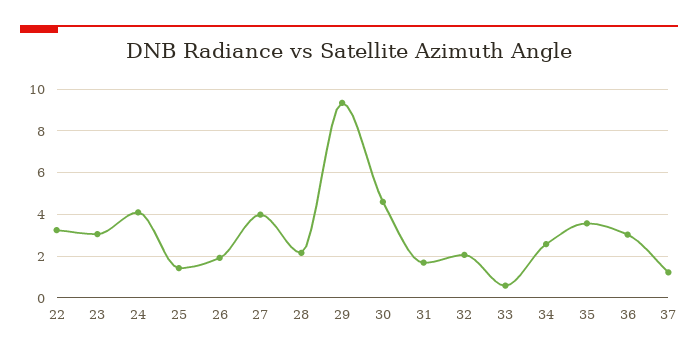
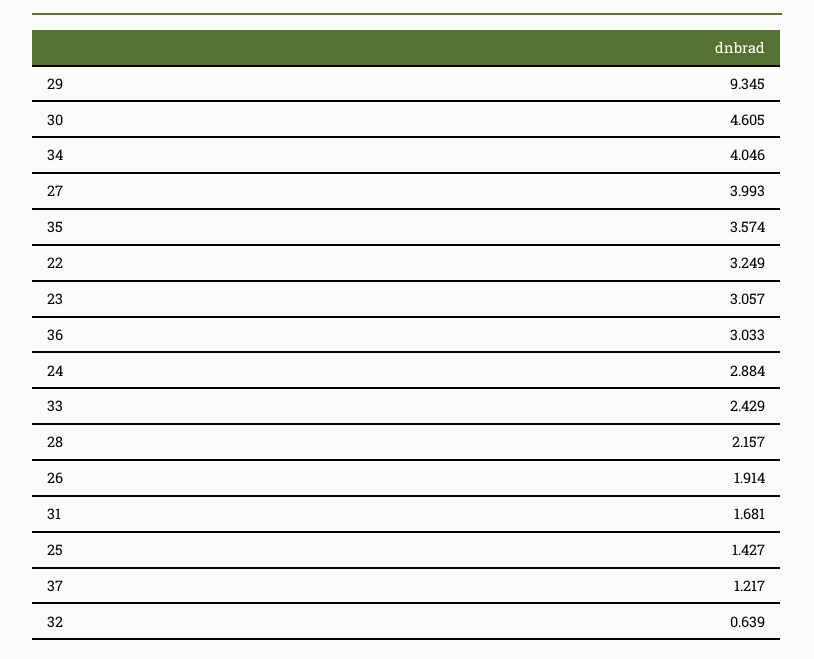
24: 4 -> 2.884
32: 2 -> 0.639
33: 0.5 -> 2.429
34: 2.5 -> 4.046

